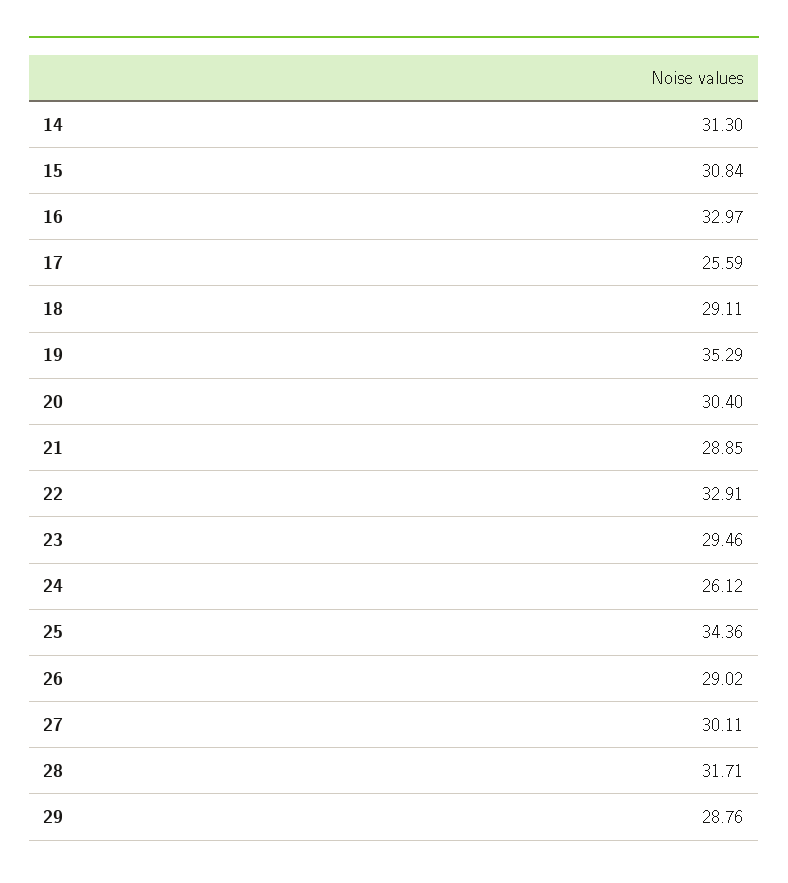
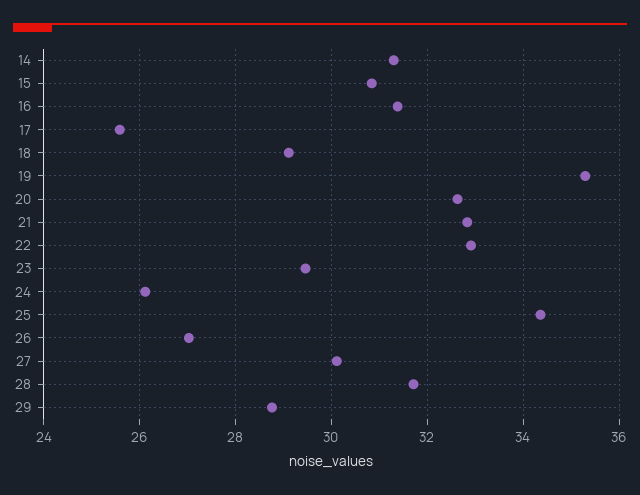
16: 32.97 -> 31.4
20: 30.4 -> 32.6
21: 28.85 -> 32.8
26: 29.02 -> 27

